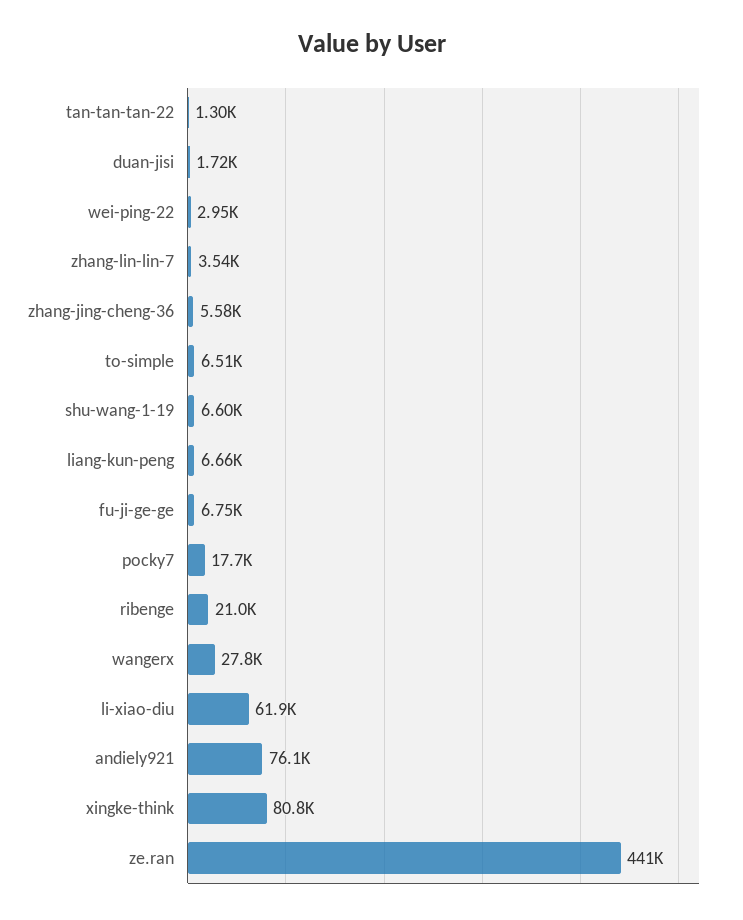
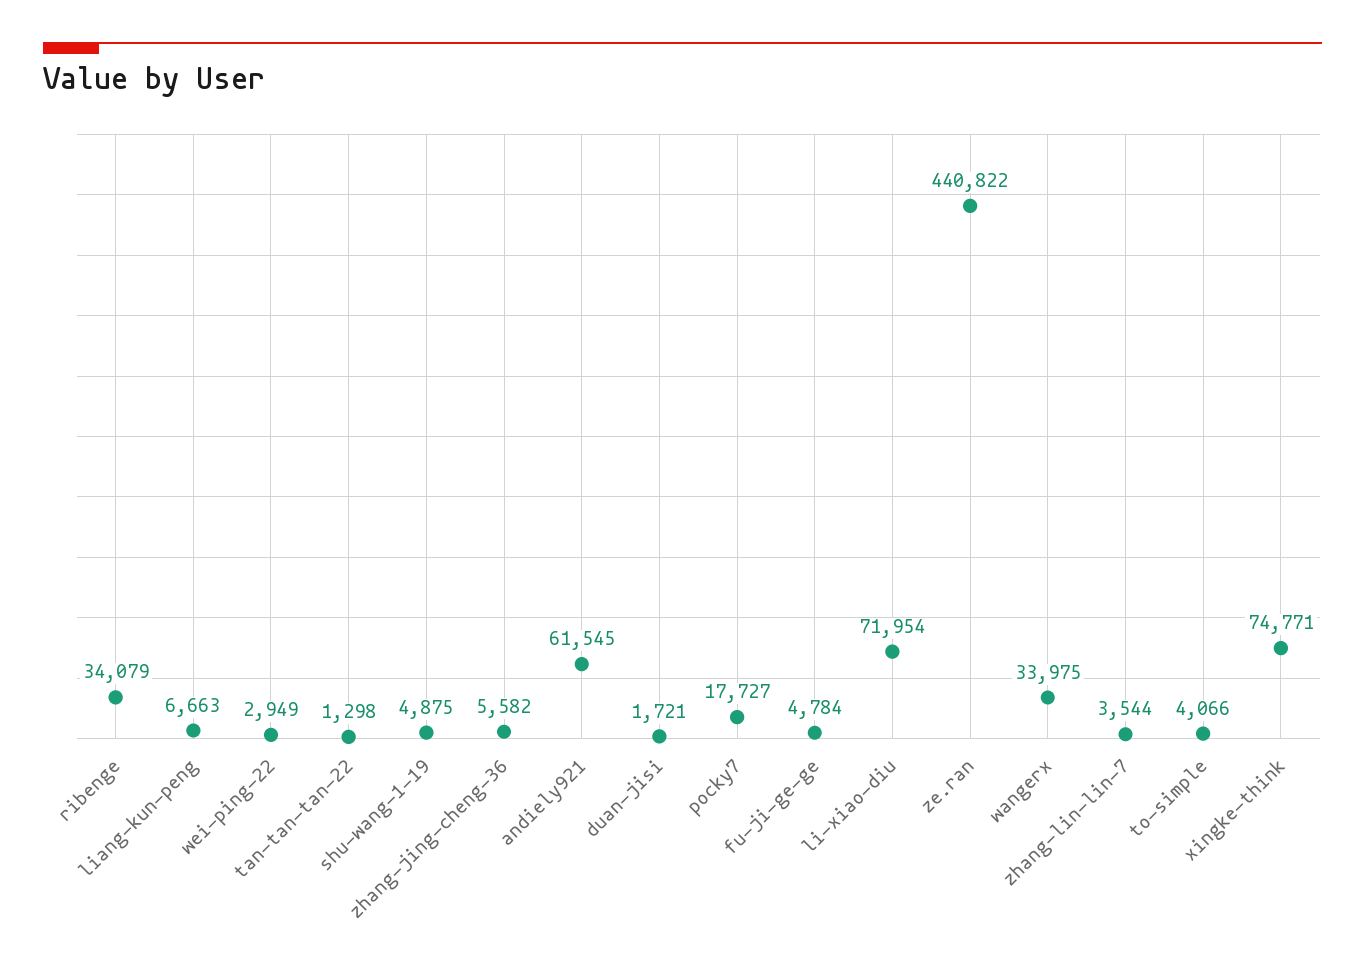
to-simple: 6510 -> 4066
shu-wang-1-19: 6600 -> 4875
fu-ji-ge-ge: 6750 -> 4784
ribenge: 21000 -> 34079
wangerx: 27800 -> 33975
li-xiao-diu: 61900 -> 71954
andiely921: 76100 -> 61545
xingke-think: 80800 -> 74771

